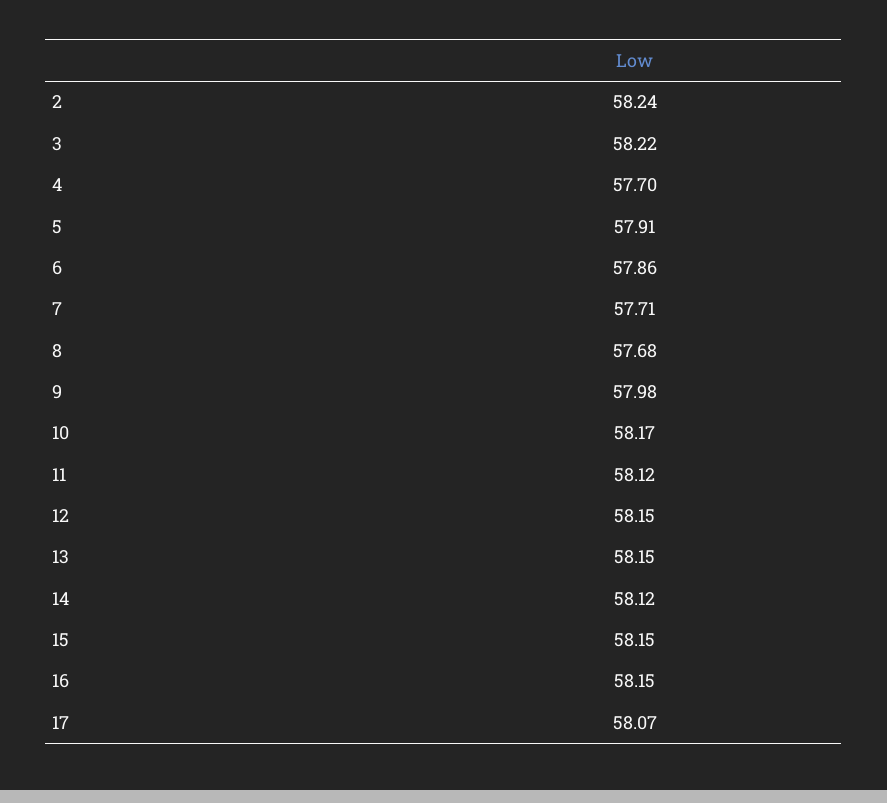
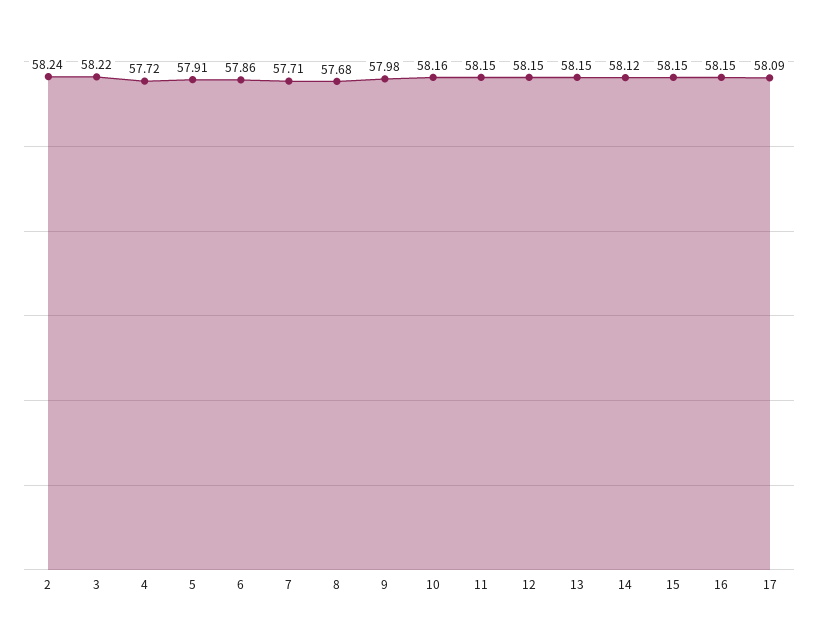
4: 57.7 -> 57.72
10: 58.17 -> 58.16
11: 58.12 -> 58.15
17: 58.07 -> 58.09

